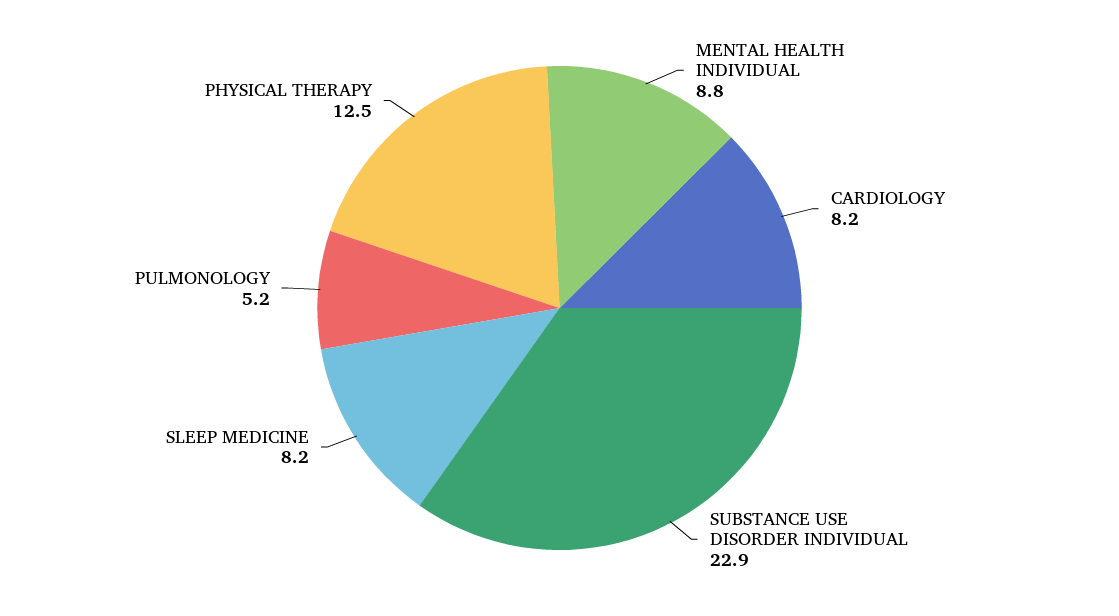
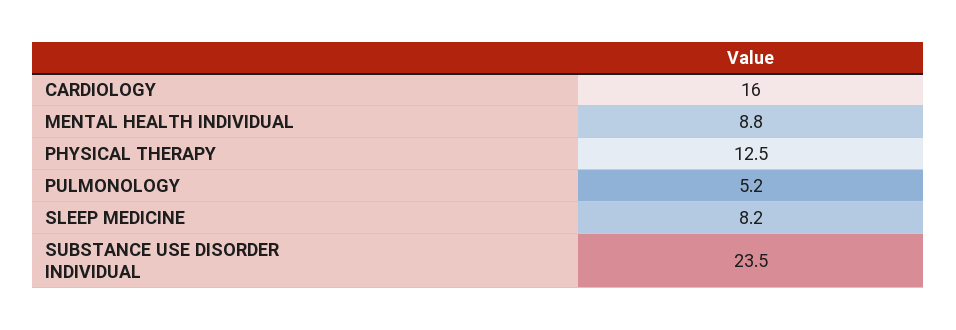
CARDIOLOGY: 8.2 -> 16
SUBSTANCE USE DISORDER INDIVIDUAL: 22.9 -> 23.5

